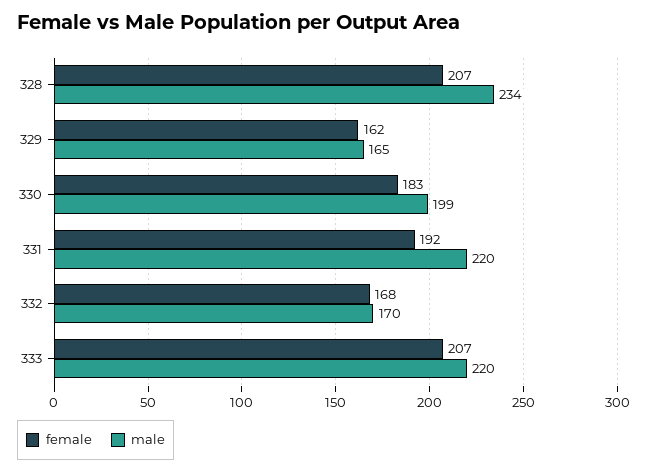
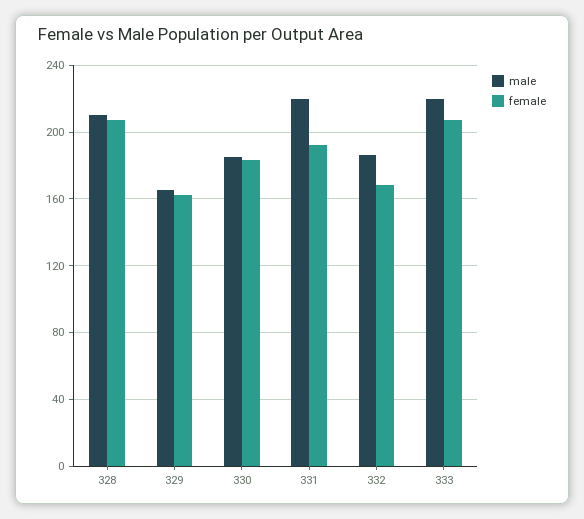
male, 328: 234 -> 210
male, 330: 199 -> 185
male, 332: 170 -> 185

